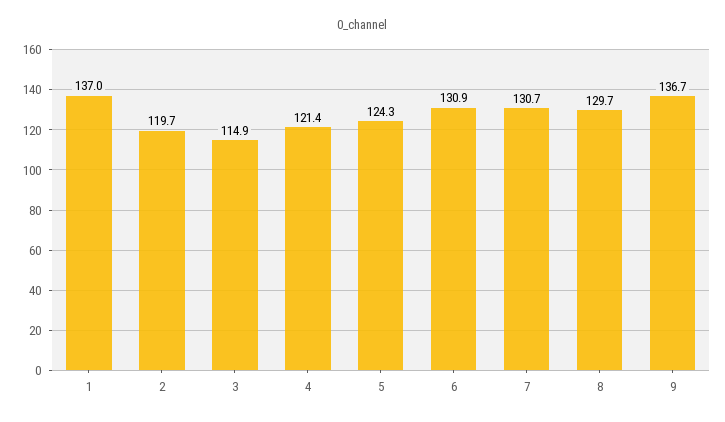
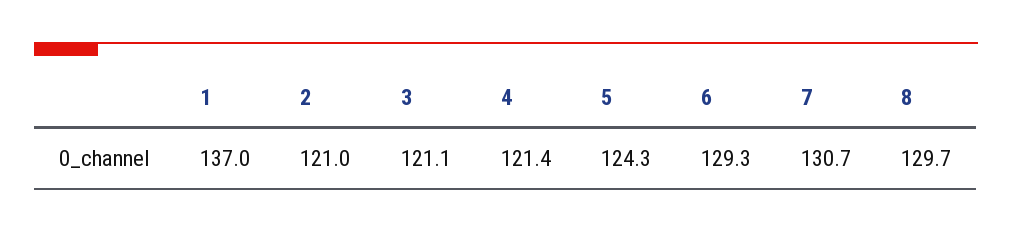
2: 119.7 -> 121
3: 114.9 -> 121.1
6: 130.9 -> 129.3
9: 136.7 -> none

